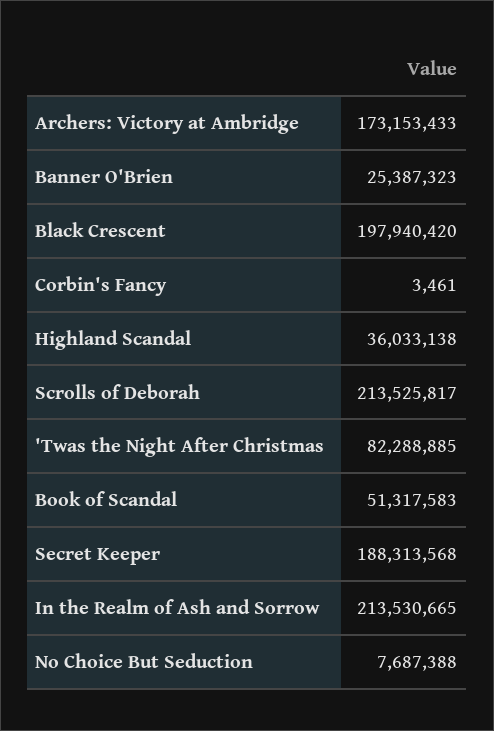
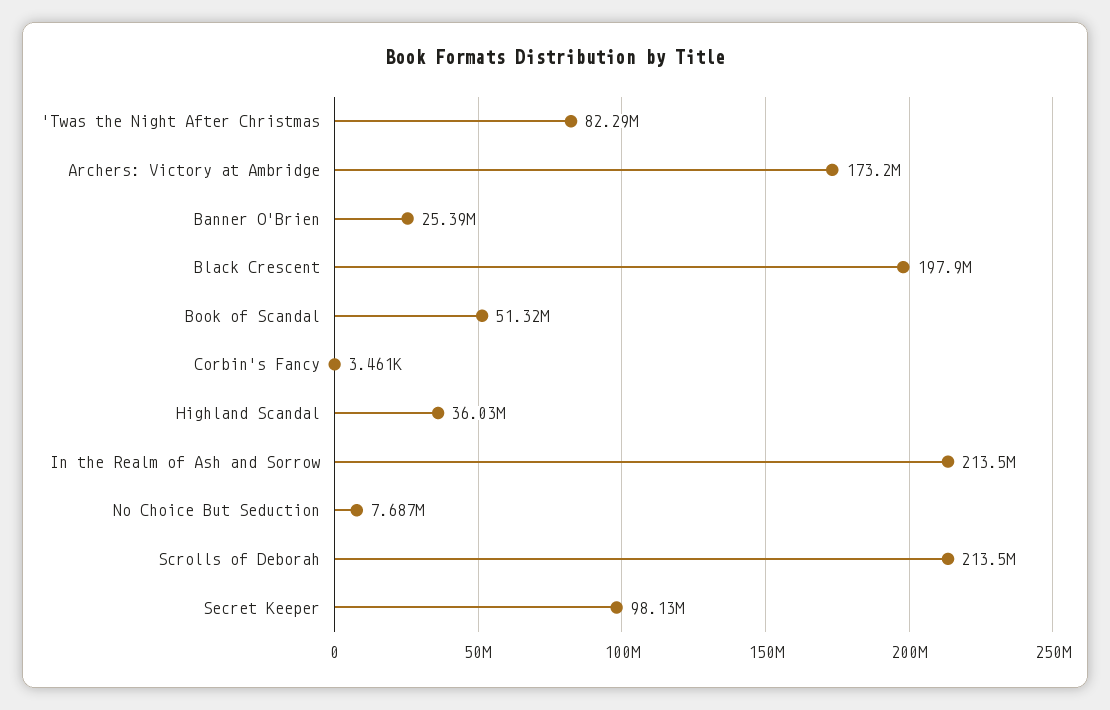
Secret Keeper: 188313568 -> 98130000

